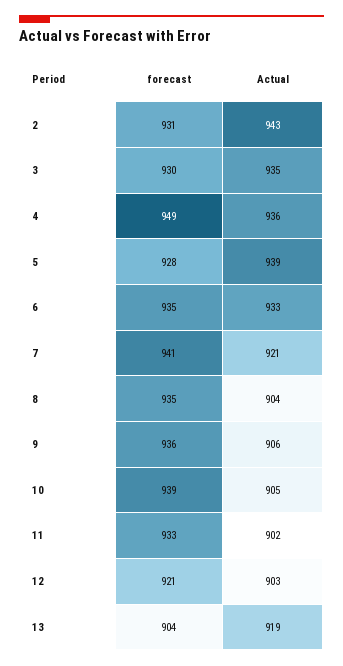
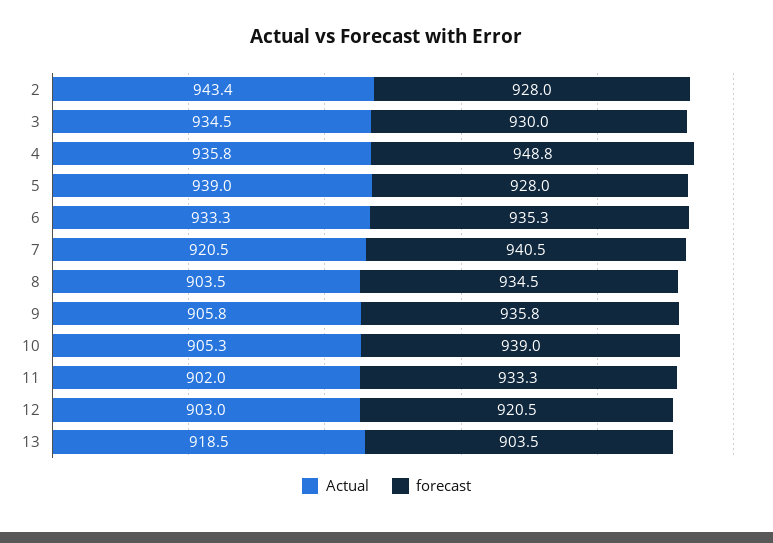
forecast, 2: 931 -> 928

